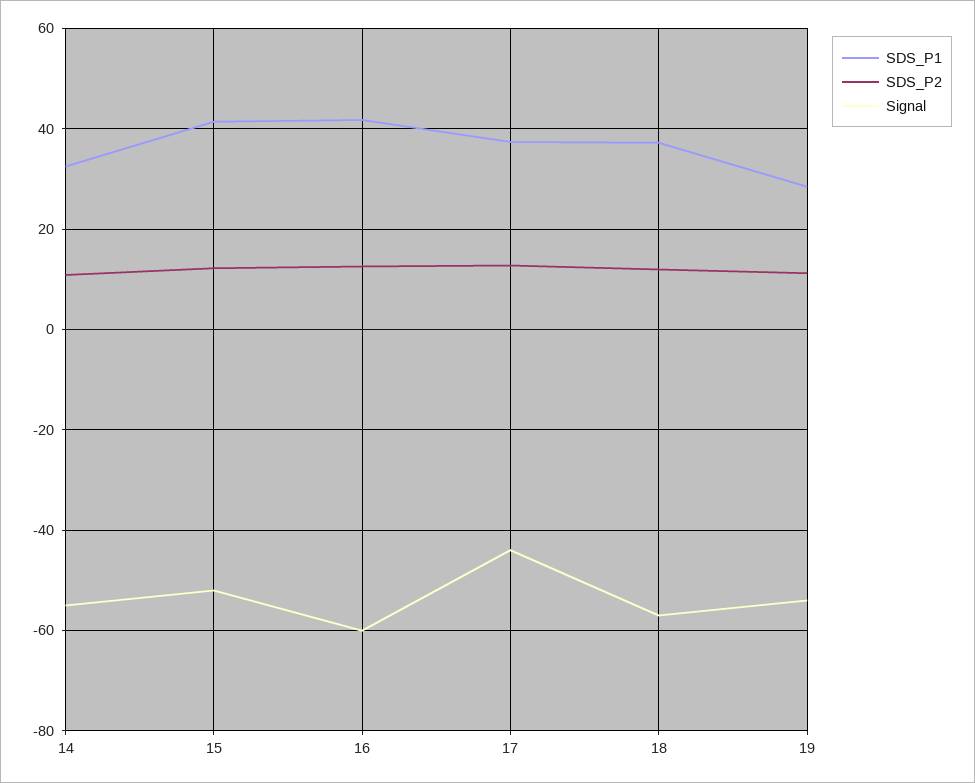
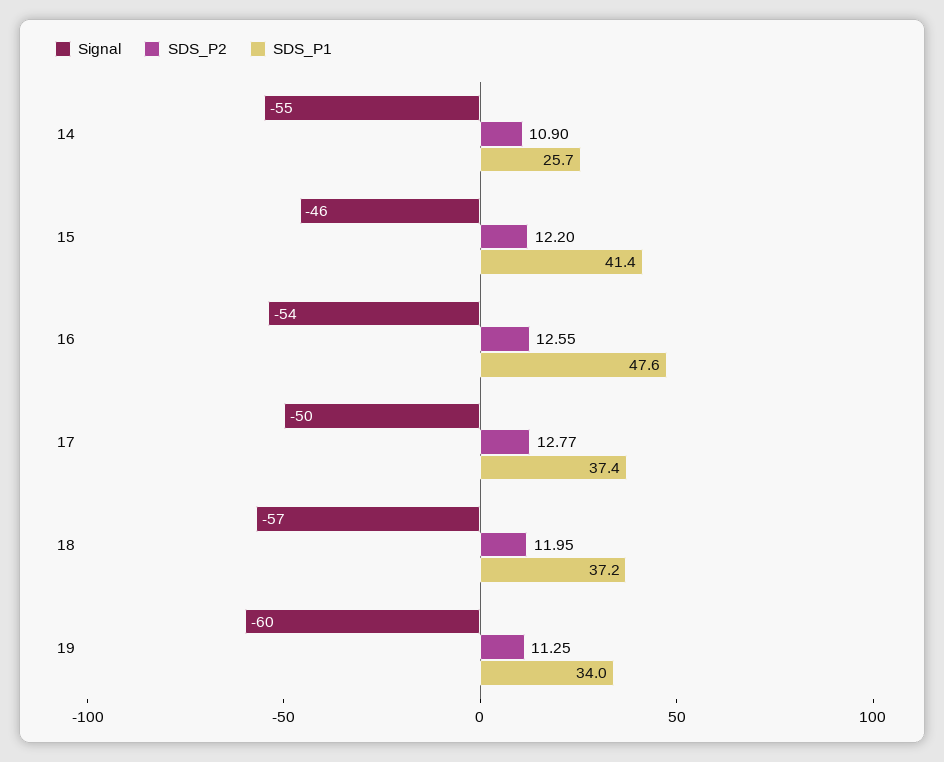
SDS_P1, 14: 32 -> 25.7
Signal, 15: -52 -> -46
SDS_P1, 16: 42 -> 47.6
Signal, 16: -60 -> -54
Signal, 17: -44 -> -50
SDS_P1, 19: 28 -> 34
Signal, 19: -54 -> -60

